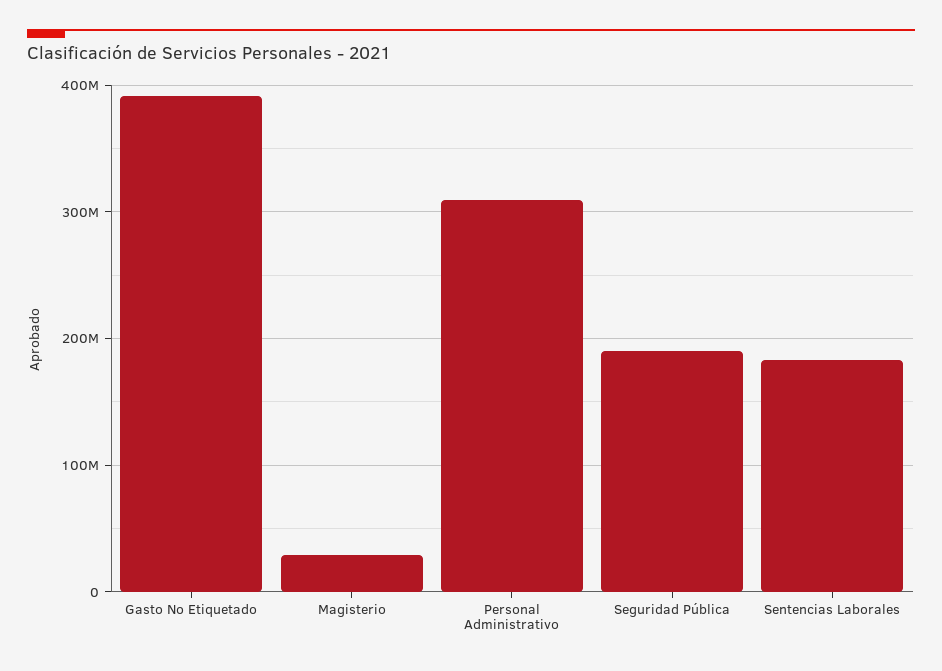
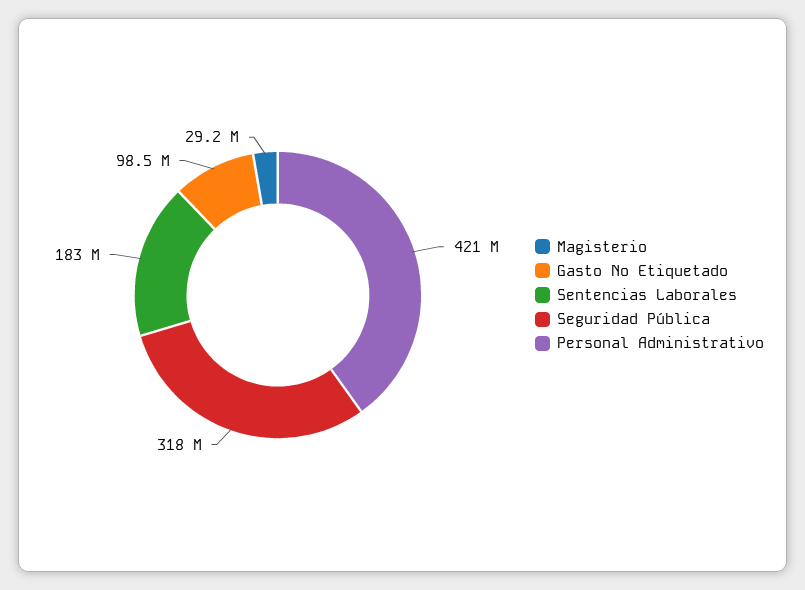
Gasto No Etiquetado: 390000000 -> 98500000
Personal Administrativo: 310000000 -> 421000000
Seguridad Pública: 190000000 -> 318000000

